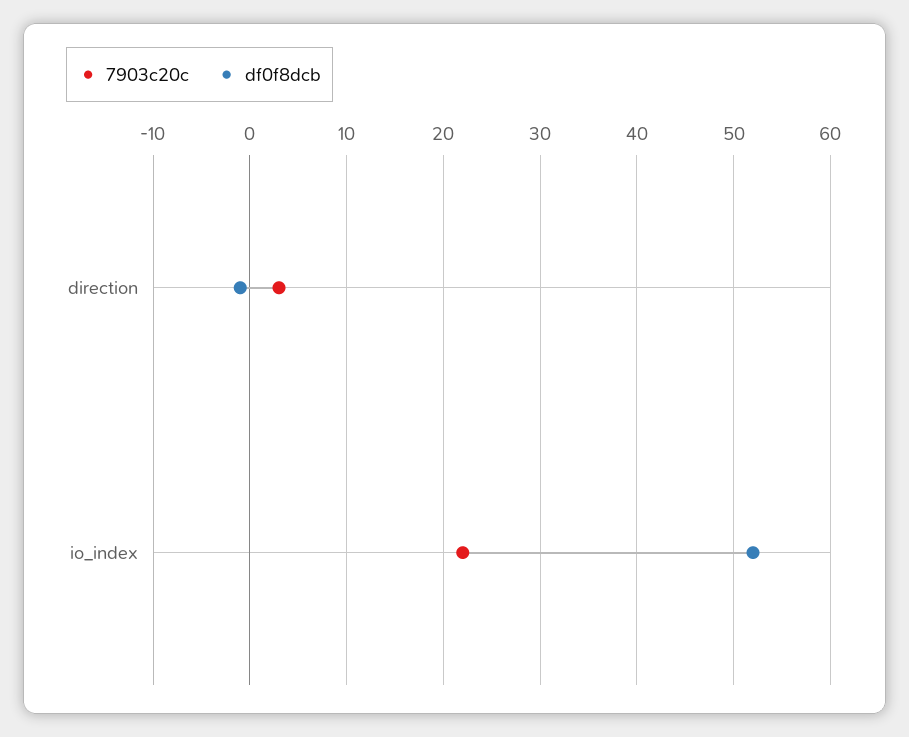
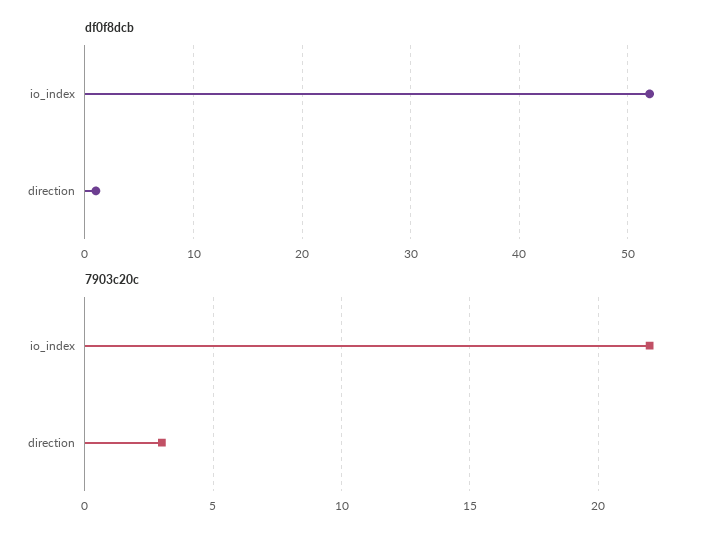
df0f8dcb, direction: -1 -> 1

